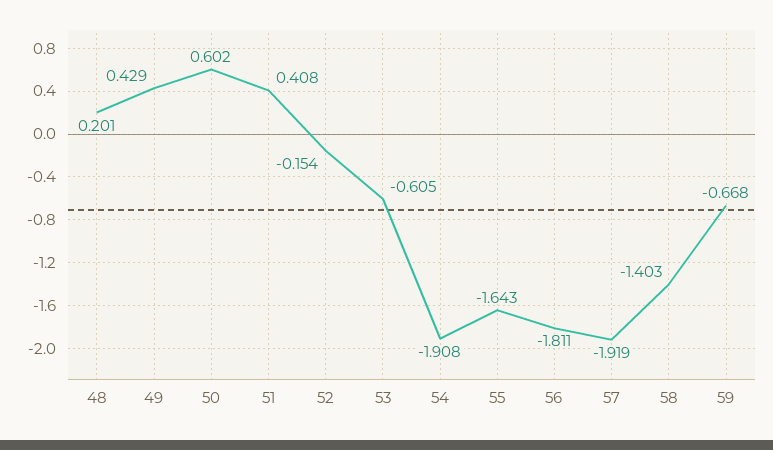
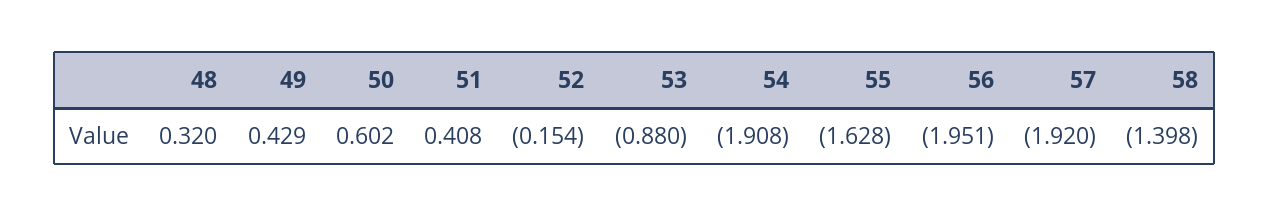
48: 0.201 -> 0.32
53: -0.605 -> -0.88
55: -1.643 -> -1.628
56: -1.811 -> -1.951
57: -1.919 -> -1.92
58: -1.403 -> -1.398
59: -0.668 -> none

